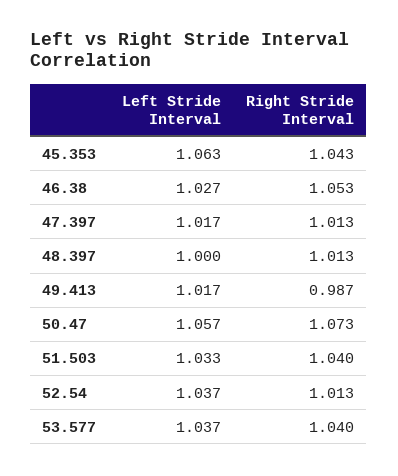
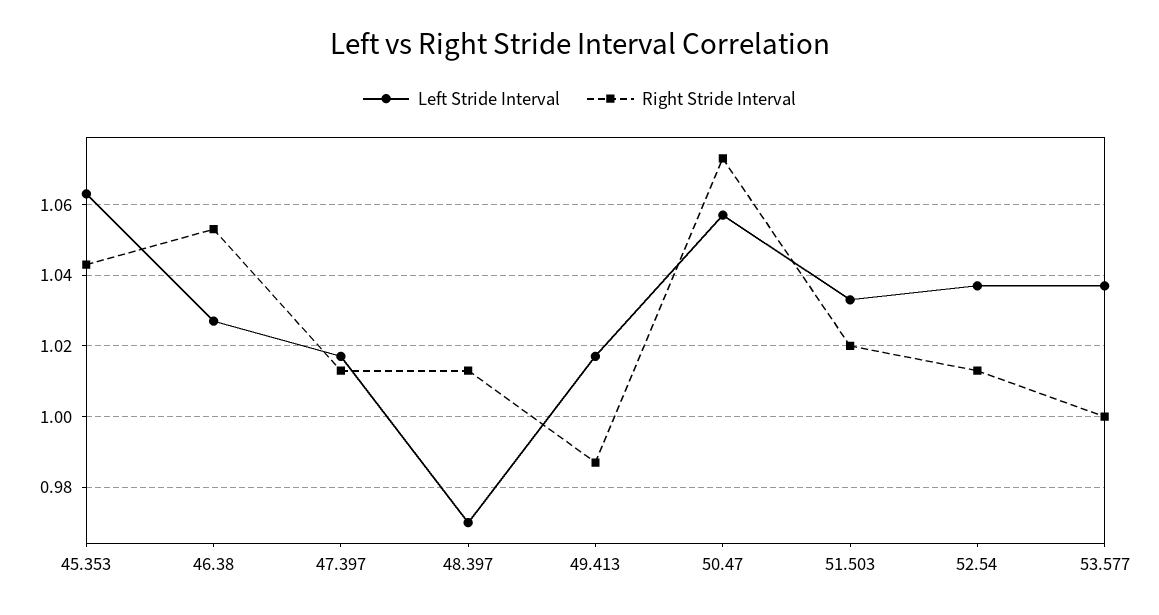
Left Stride Interval, 48.397: 1 -> 0.97
Right Stride Interval, 51.503: 1.04 -> 1.02
Right Stride Interval, 53.577: 1.04 -> 1

